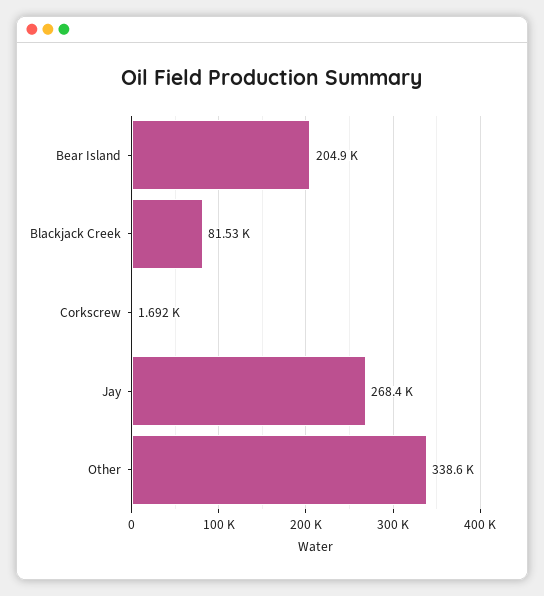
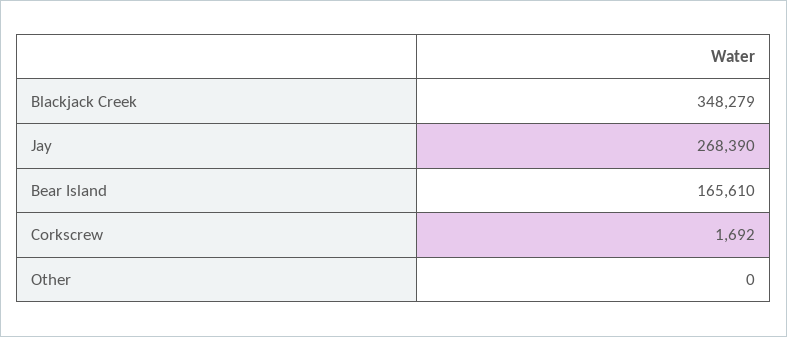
Bear Island: 204900 -> 165610
Blackjack Creek: 81530 -> 348279
Other: 338600 -> 0

